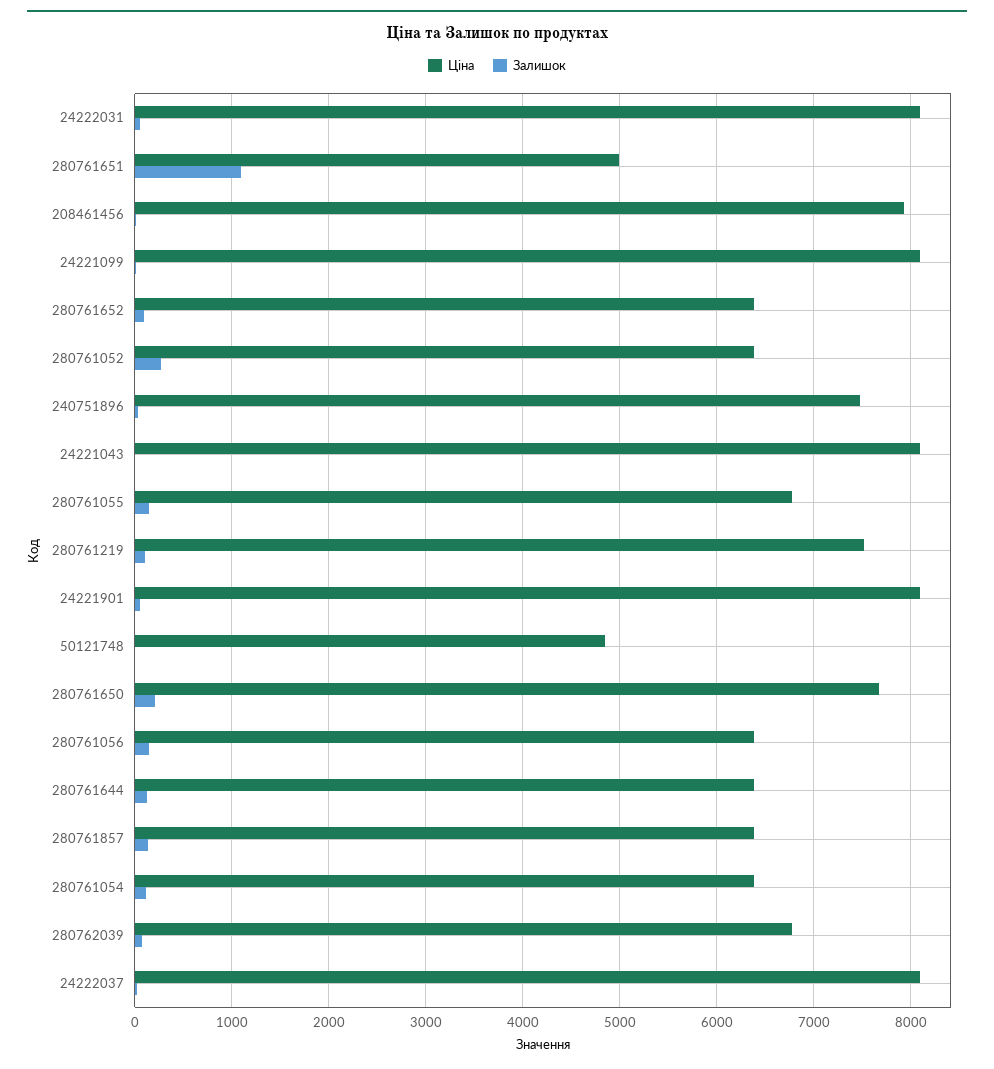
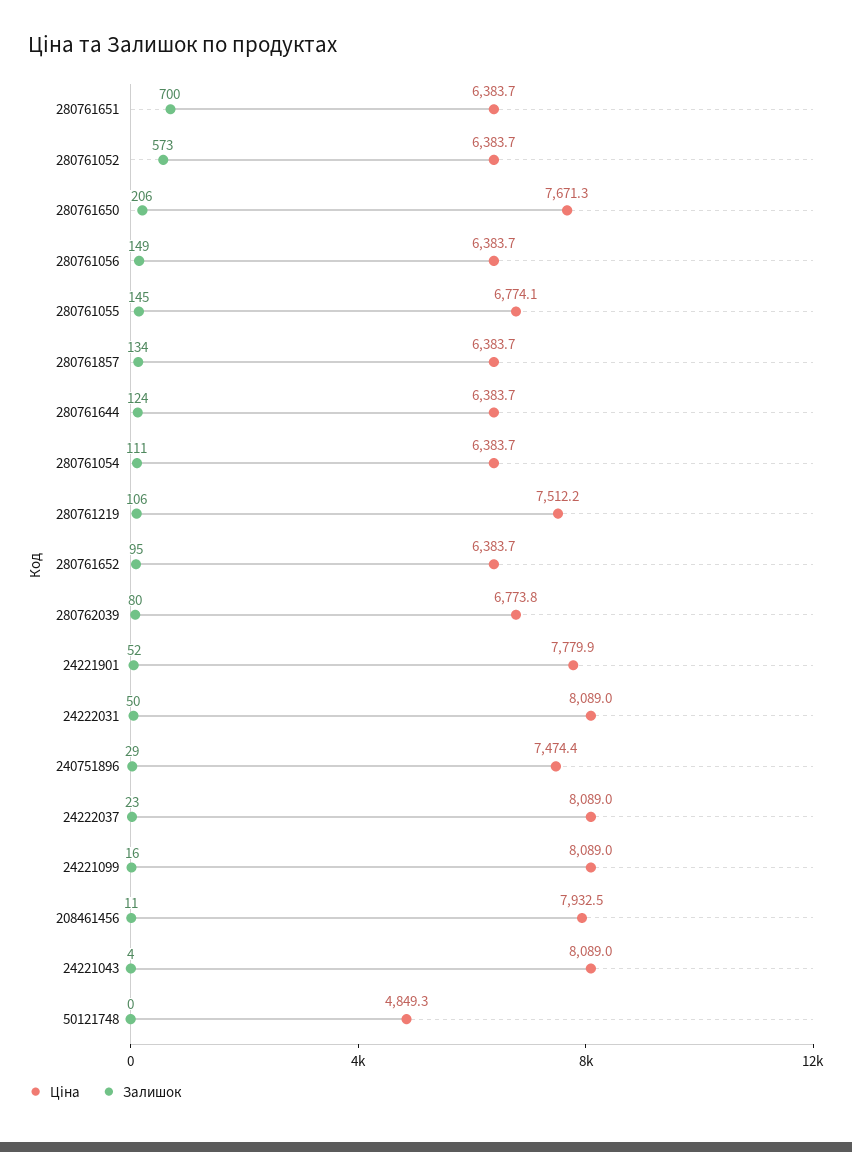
Ціна, 280761651: 5000 -> 6383.7
Залишок, 280761651: 1100 -> 700
Залишок, 280761052: 300 -> 573
Ціна, 24221901: 8100 -> 7779.9

